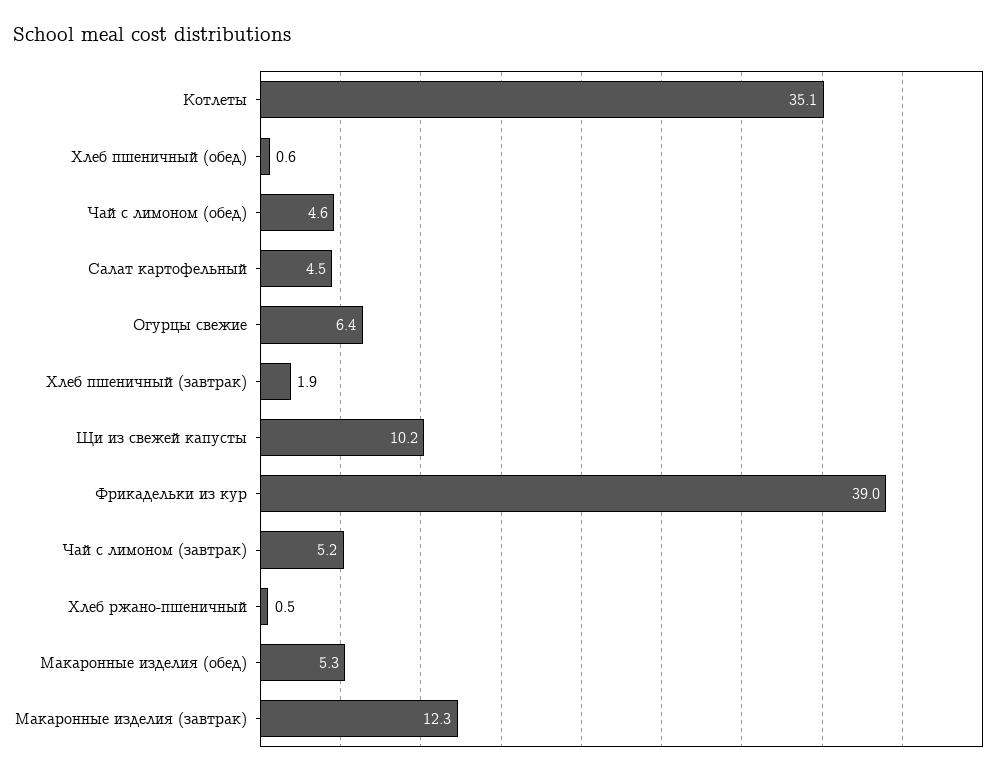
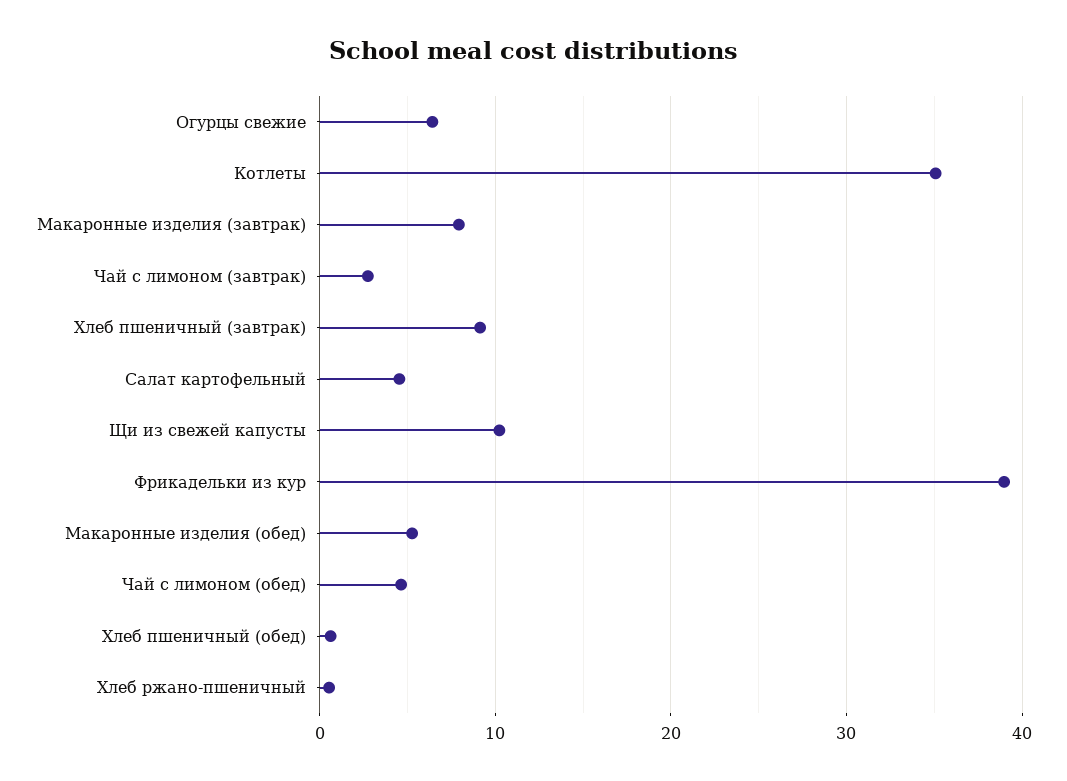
Хлеб пшеничный (завтрак): 1.9 -> 9
Чай с лимоном (завтрак): 5.2 -> 3
Макаронные изделия (завтрак): 12.3 -> 8

